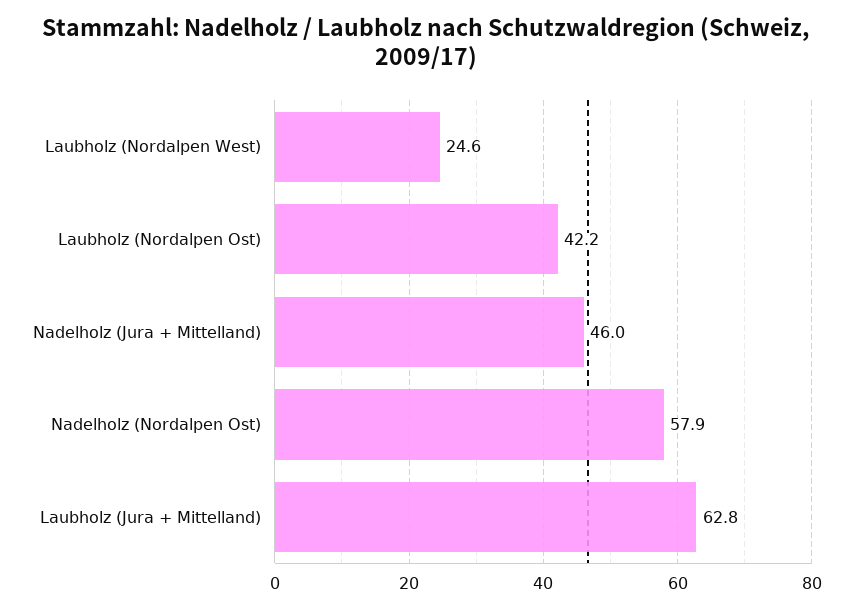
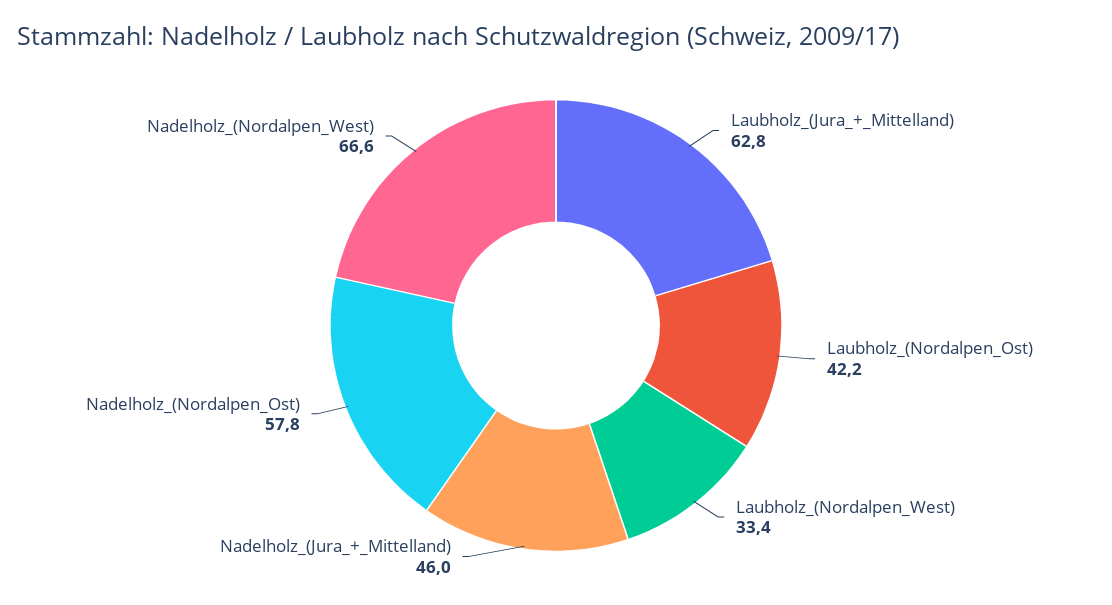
Laubholz (Nordalpen West): 24.6 -> 33.4
Nadelholz (Nordalpen Ost): 57.9 -> 57.8
Nadelholz_(Nordalpen_West): none -> 66.6

